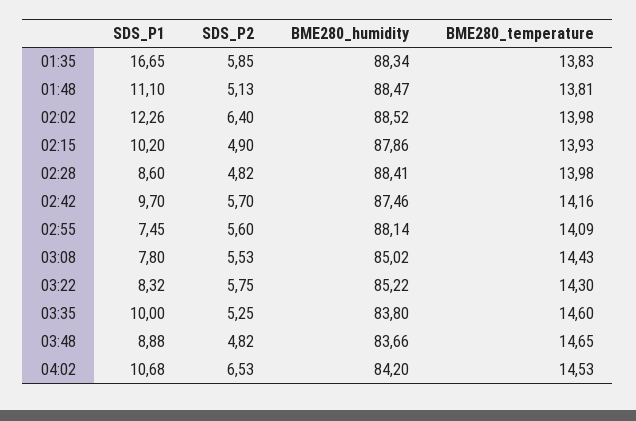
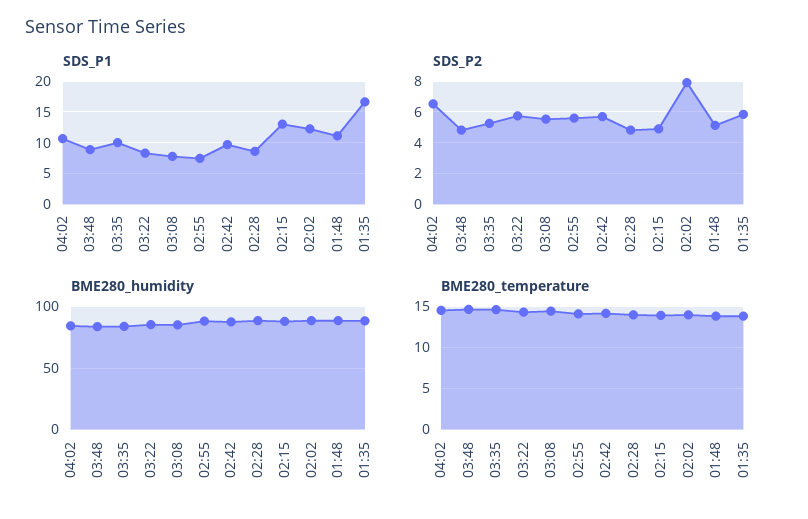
SDS_P2, 02:02: 6.4 -> 8
SDS_P1, 02:15: 10.2 -> 13

